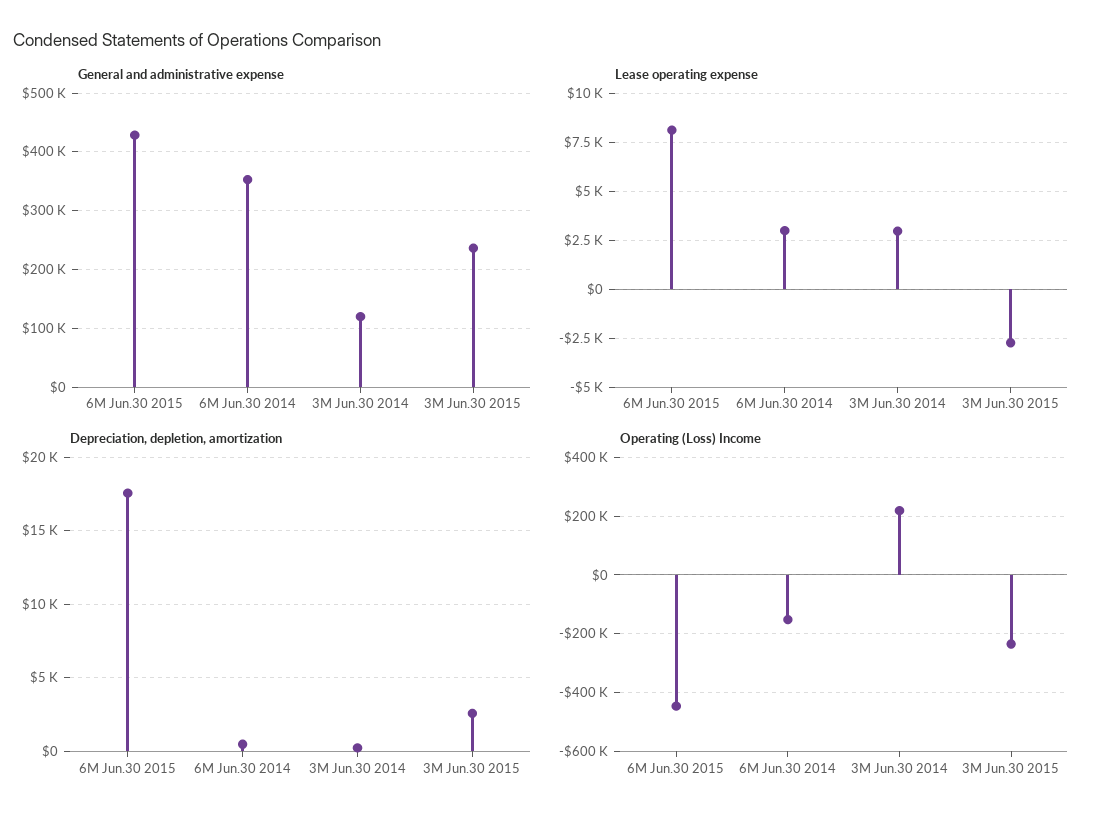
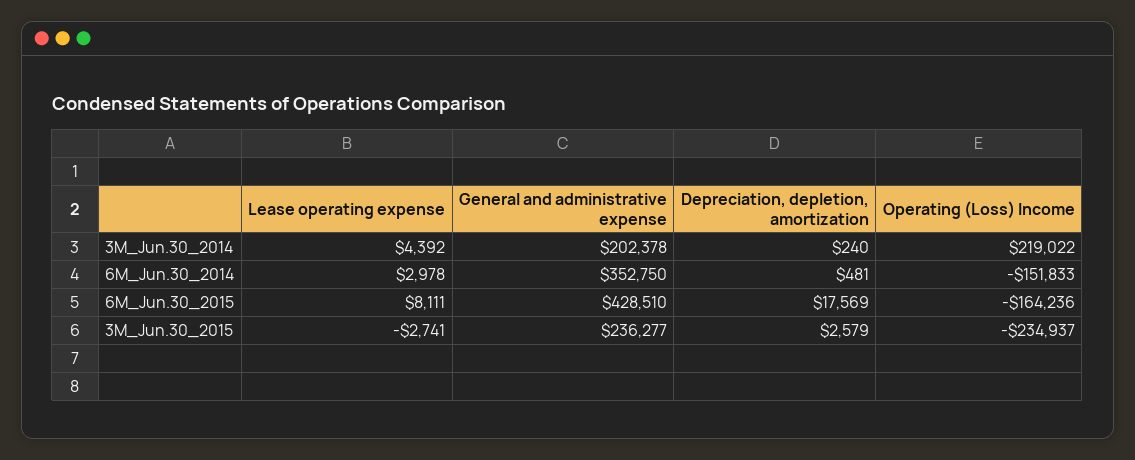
General and administrative expense, 3M Jun.30 2014: 120000 -> 202378
Lease operating expense, 3M Jun.30 2014: 3000 -> 4392
Operating (Loss) Income, 6M Jun.30 2015: -450000 -> -164236

